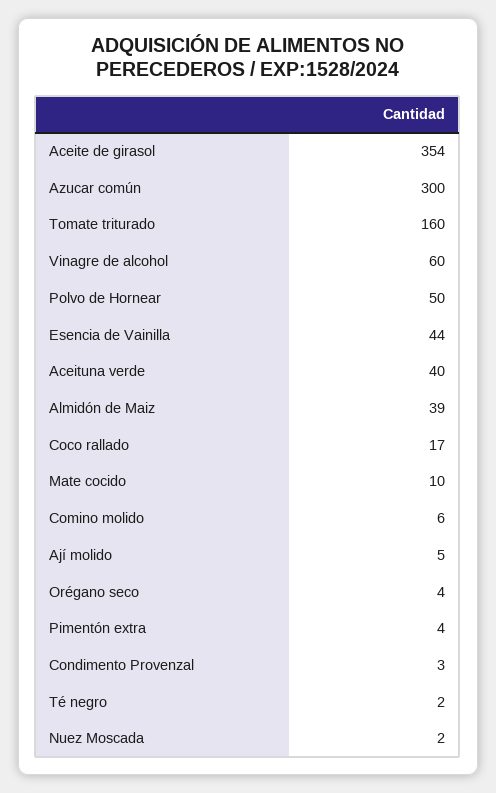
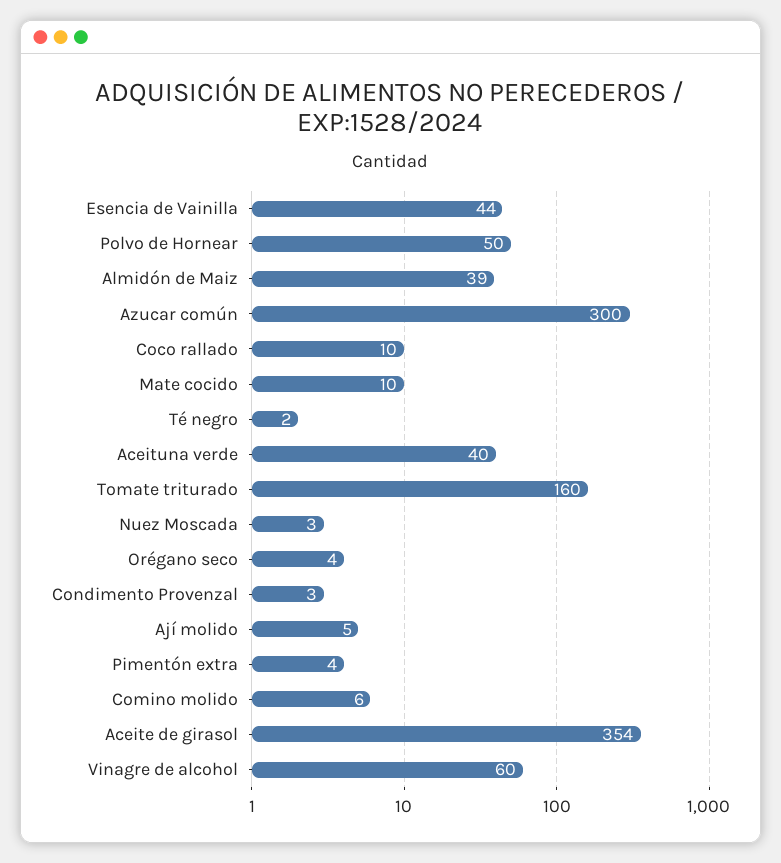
Coco rallado: 17 -> 10
Nuez Moscada: 2 -> 3

